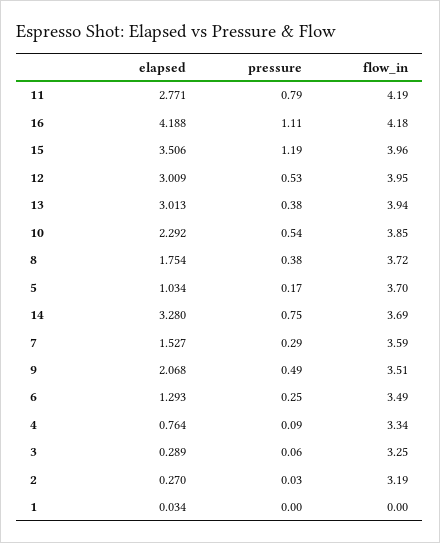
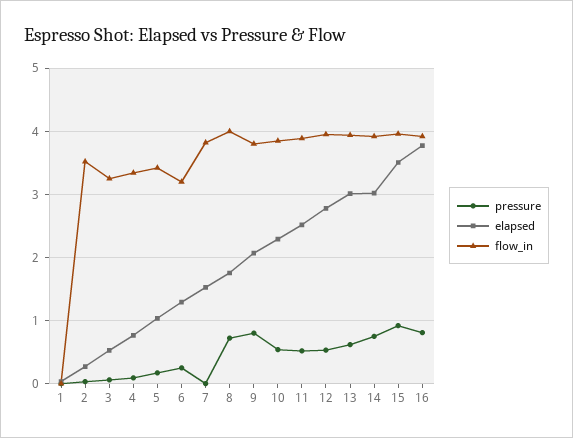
elapsed, 11: 2.771 -> 2.5
pressure, 11: 0.79 -> 0.5
flow_in, 11: 4.19 -> 3.9
elapsed, 16: 4.188 -> 3.8
pressure, 16: 1.11 -> 0.8
flow_in, 16: 4.18 -> 3.9
pressure, 15: 1.19 -> 0.9
elapsed, 12: 3.009 -> 2.8
pressure, 13: 0.38 -> 0.6
pressure, 8: 0.38 -> 0.7
flow_in, 8: 3.72 -> 4
flow_in, 5: 3.7 -> 3.4
elapsed, 14: 3.28 -> 3
flow_in, 14: 3.69 -> 3.9
pressure, 7: 0.29 -> 0
flow_in, 7: 3.59 -> 3.8
pressure, 9: 0.49 -> 0.8
flow_in, 9: 3.51 -> 3.8
flow_in, 6: 3.49 -> 3.2
elapsed, 3: 0.289 -> 0.5
flow_in, 2: 3.19 -> 3.5

